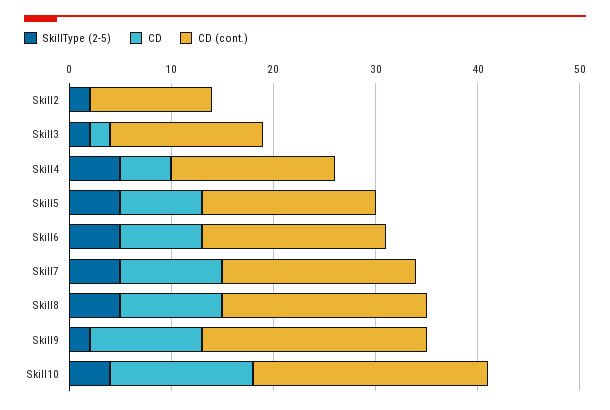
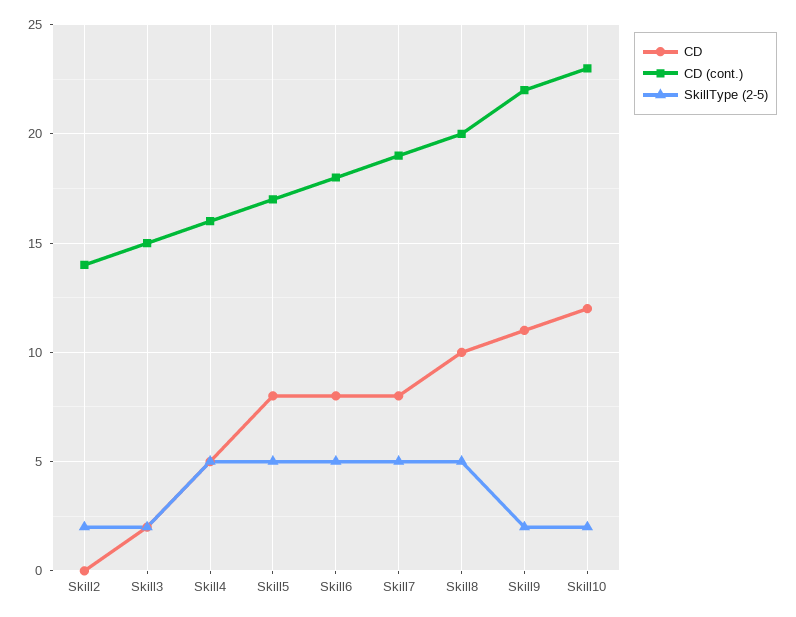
CD (cont.), Skill2: 12 -> 14
CD, Skill7: 10 -> 8
SkillType (2-5), Skill10: 4 -> 2
CD, Skill10: 14 -> 12

